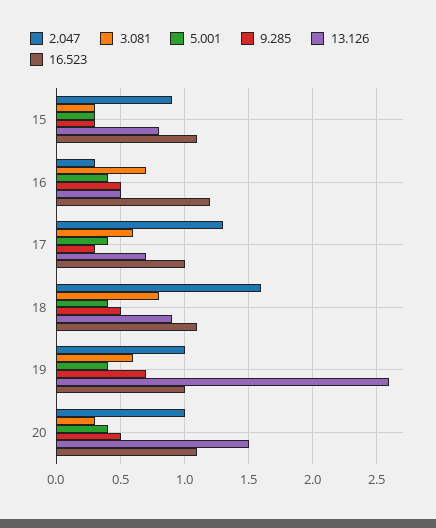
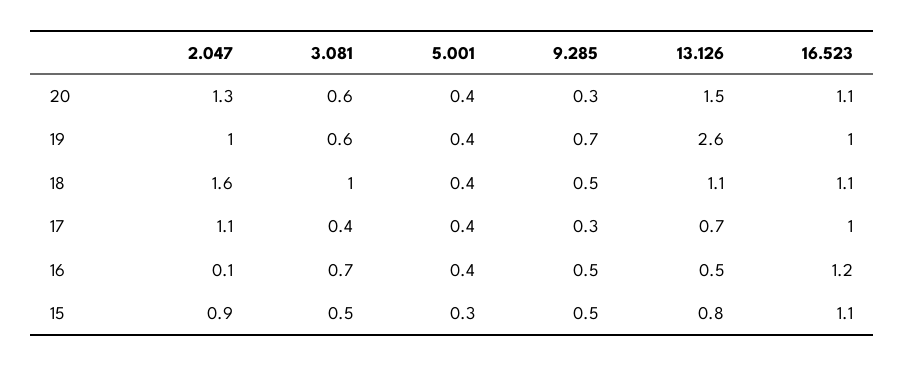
3.081, 15: 0.3 -> 0.5
9.285, 15: 0.3 -> 0.5
2.047, 16: 0.3 -> 0.1
2.047, 17: 1.3 -> 1.1
3.081, 17: 0.6 -> 0.4
3.081, 18: 0.8 -> 1
13.126, 18: 0.9 -> 1.1
2.047, 20: 1 -> 1.3
3.081, 20: 0.3 -> 0.6
9.285, 20: 0.5 -> 0.3

